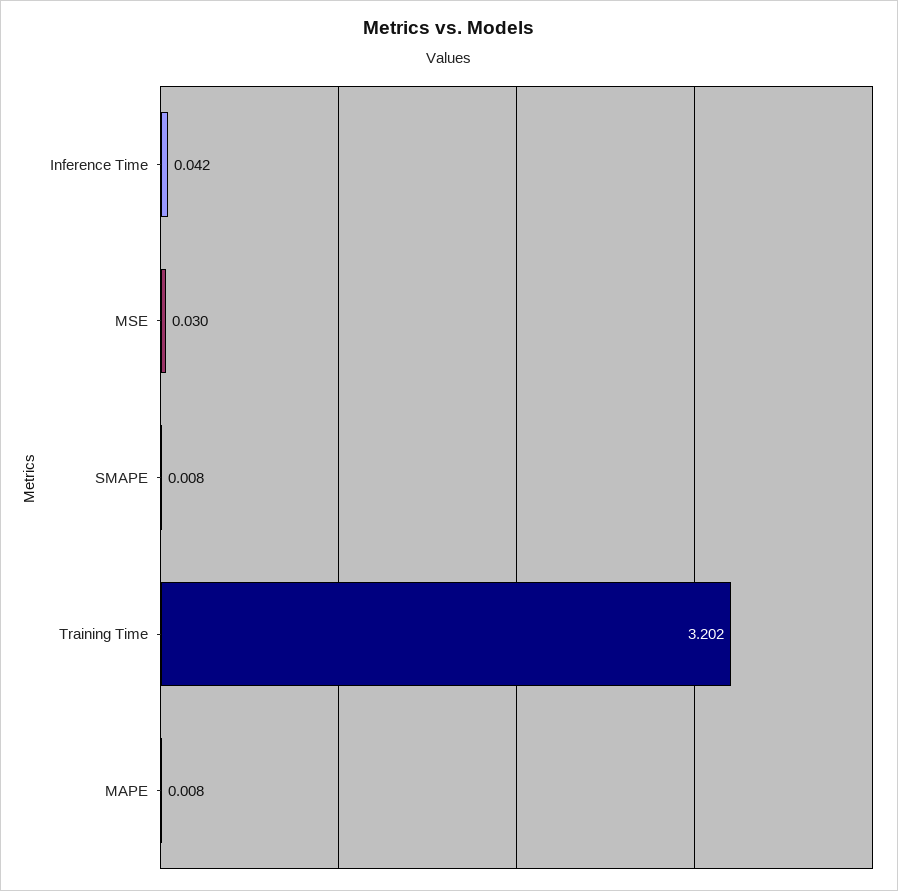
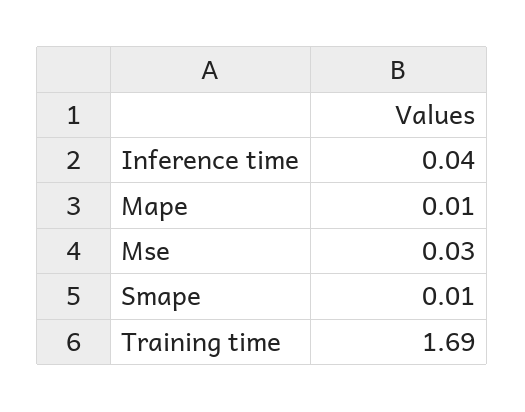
Training Time: 3.202 -> 1.69

